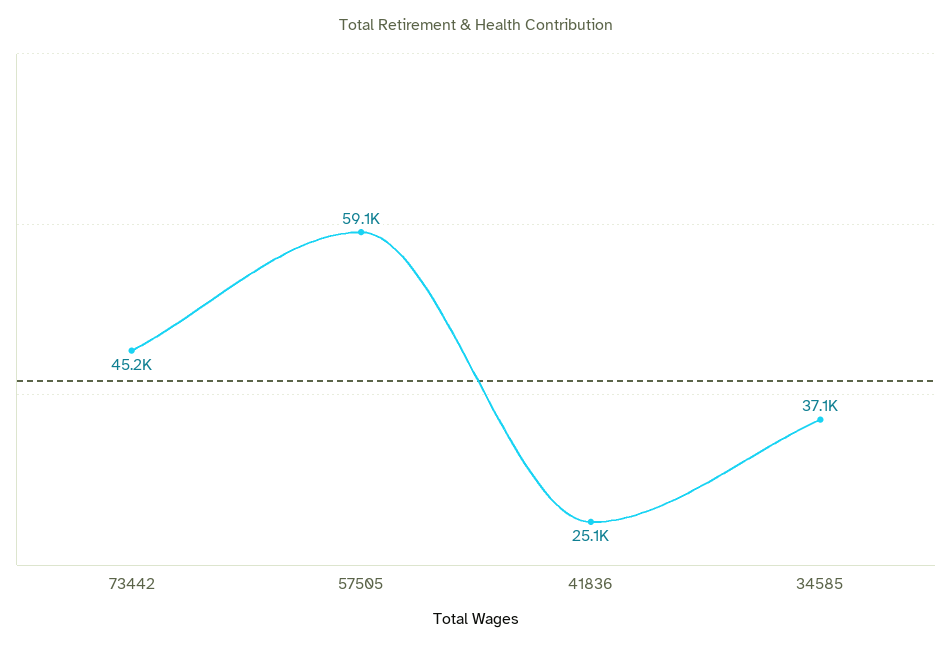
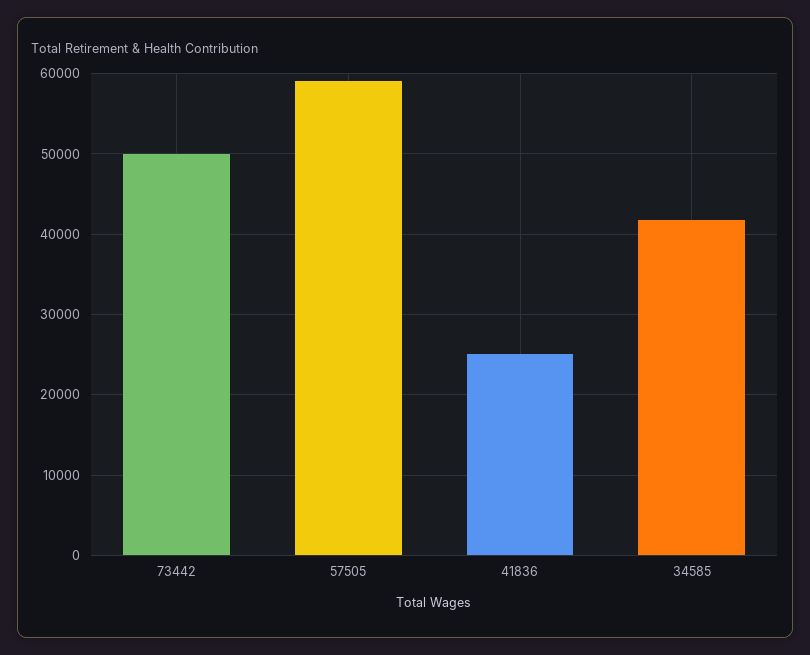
73442: 45200 -> 50000
34585: 37100 -> 42000

